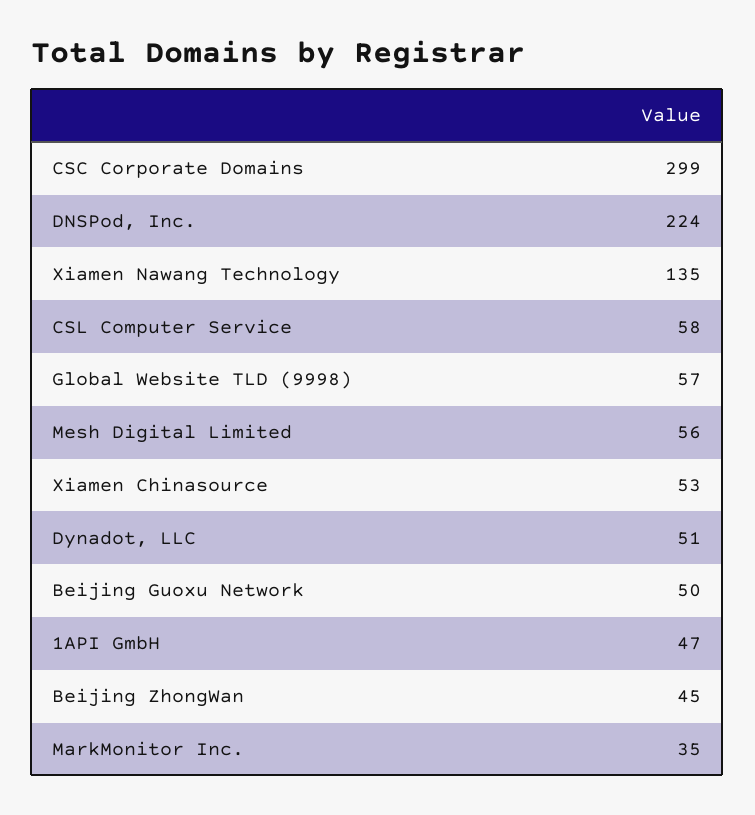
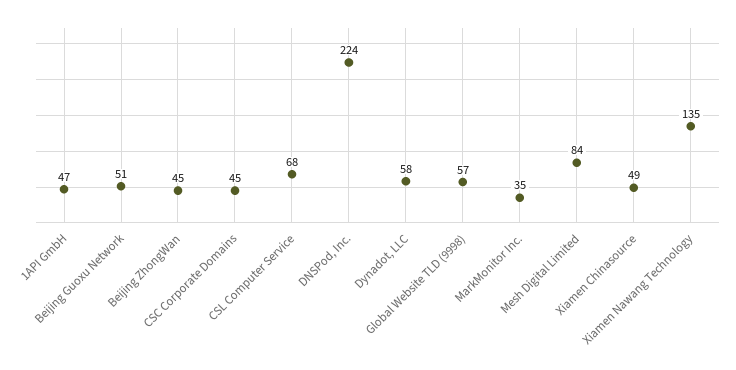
CSC Corporate Domains: 299 -> 45
CSL Computer Service: 58 -> 68
Mesh Digital Limited: 56 -> 84
Xiamen Chinasource: 53 -> 49
Dynadot, LLC: 51 -> 58
Beijing Guoxu Network: 50 -> 51

